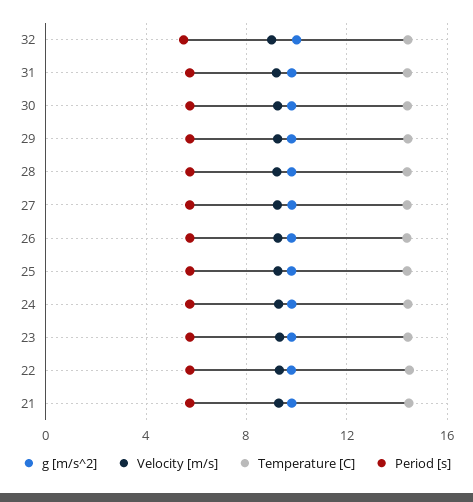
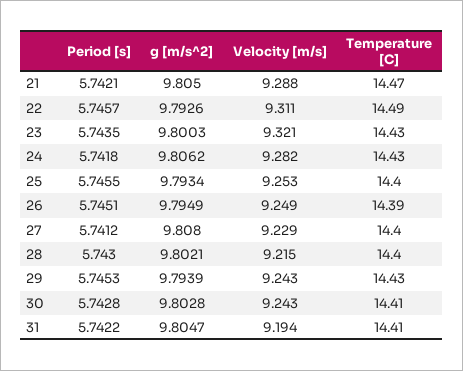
g [m/s^2], 32: 10 -> none
Velocity [m/s], 32: 9 -> none
Temperature [C], 32: 14.5 -> none
Period [s], 32: 5.5 -> none

